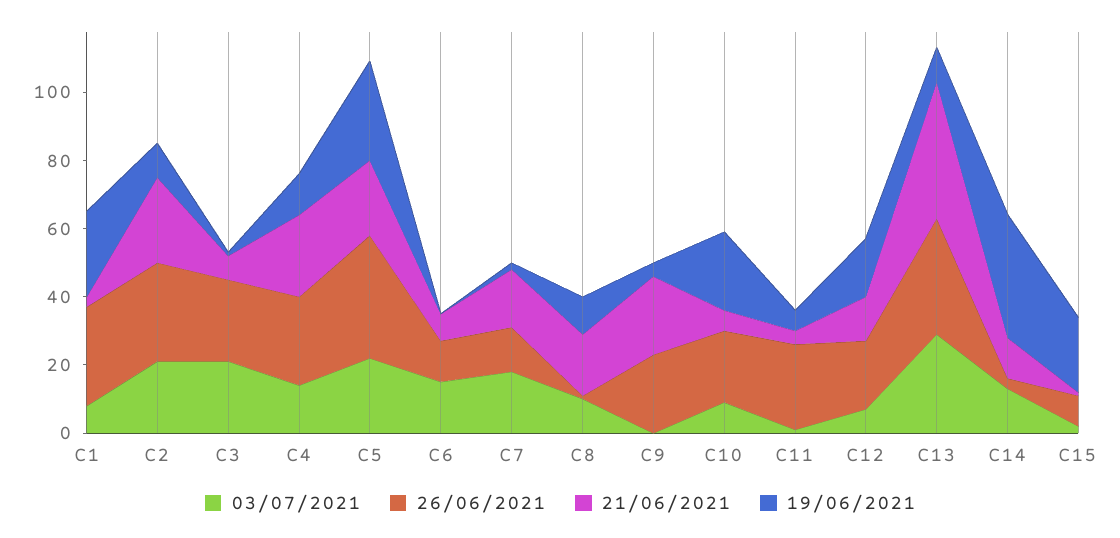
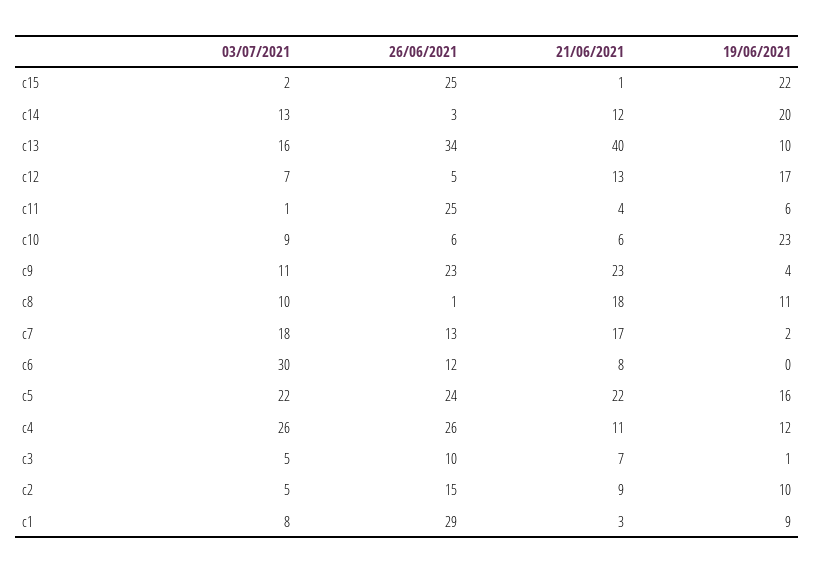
19/06/2021, C1: 25 -> 9
03/07/2021, C2: 20 -> 5
26/06/2021, C2: 30 -> 15
21/06/2021, C2: 25 -> 9
03/07/2021, C3: 20 -> 5
26/06/2021, C3: 25 -> 10
03/07/2021, C4: 15 -> 26
21/06/2021, C4: 25 -> 11
26/06/2021, C5: 35 -> 24
19/06/2021, C5: 30 -> 16
03/07/2021, C6: 15 -> 30
03/07/2021, C9: 0 -> 11
26/06/2021, C10: 20 -> 6
26/06/2021, C12: 20 -> 5
03/07/2021, C13: 30 -> 16
19/06/2021, C14: 35 -> 20
26/06/2021, C15: 10 -> 25

